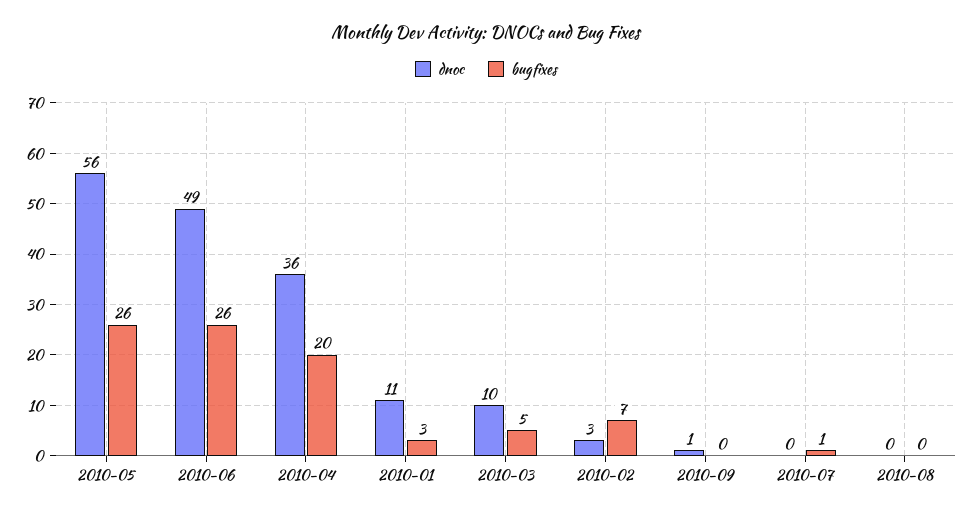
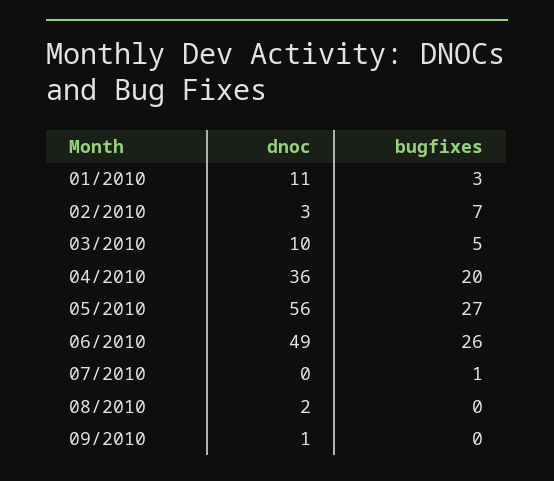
bugfixes, 2010-05: 26 -> 27
dnoc, 2010-08: 0 -> 2

